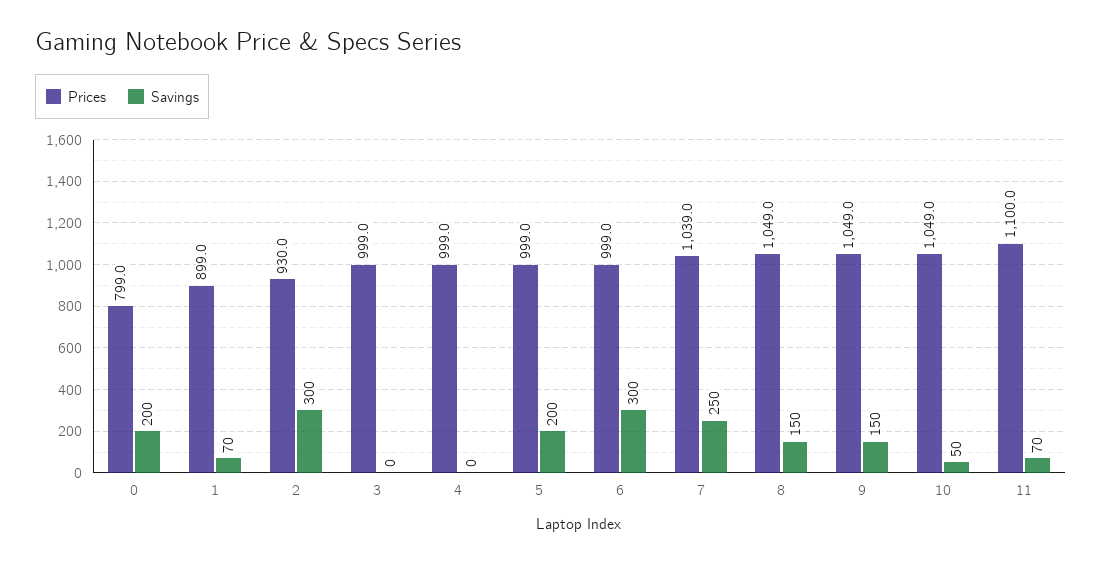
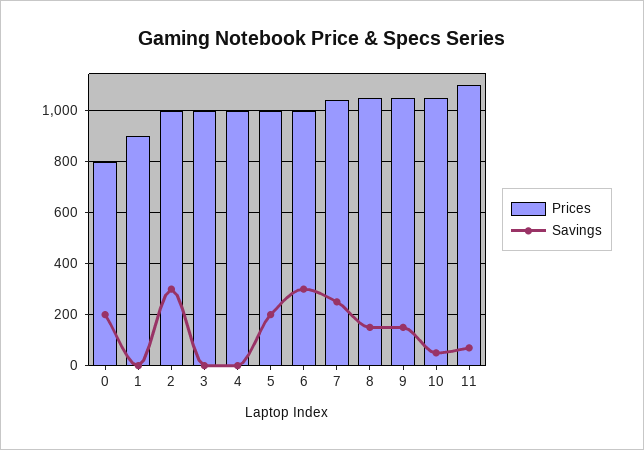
Savings, 1: 70 -> 0
Prices, 2: 930 -> 1000

